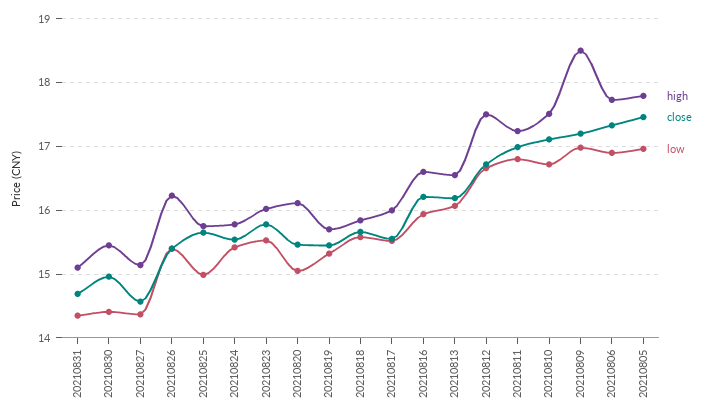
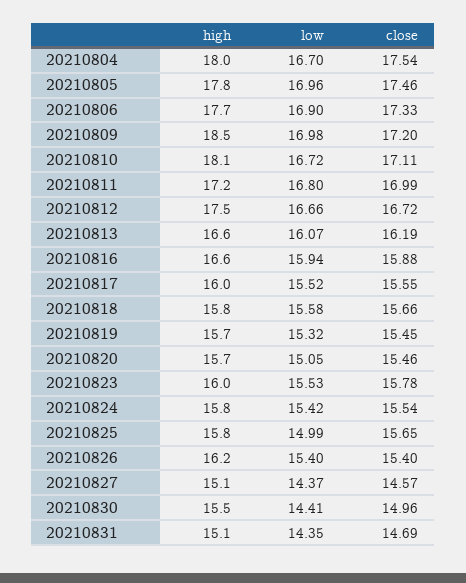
high, 20210820: 16.1 -> 15.7
close, 20210816: 16.2 -> 15.88
high, 20210810: 17.5 -> 18.1
high, 20210804: none -> 18
low, 20210804: none -> 16.7
close, 20210804: none -> 17.54

